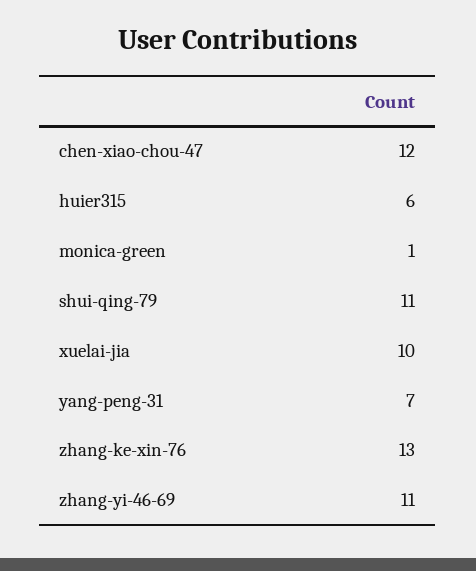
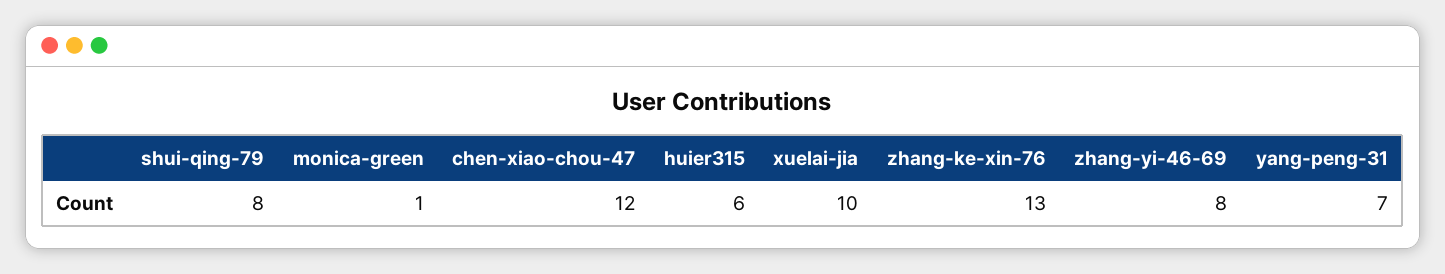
shui-qing-79: 11 -> 8
zhang-yi-46-69: 11 -> 8

